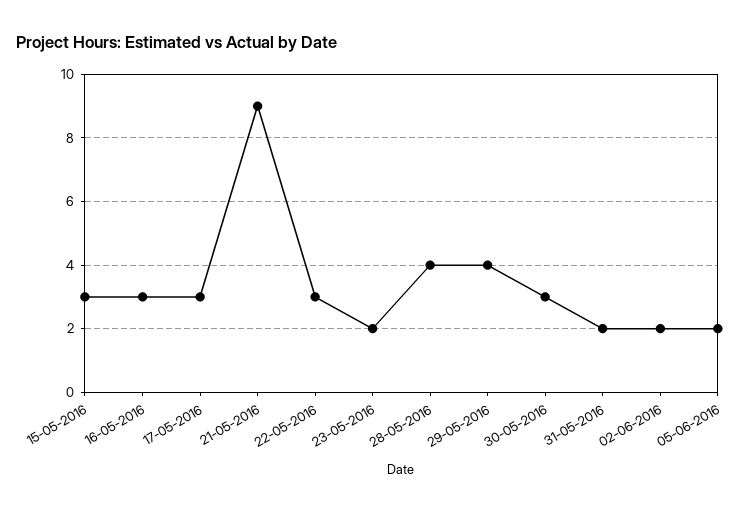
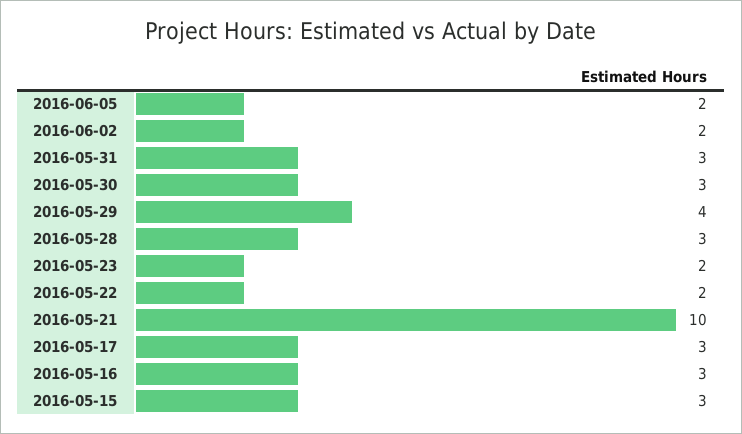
21-05-2016: 9 -> 10
22-05-2016: 3 -> 2
28-05-2016: 4 -> 3
31-05-2016: 2 -> 3

